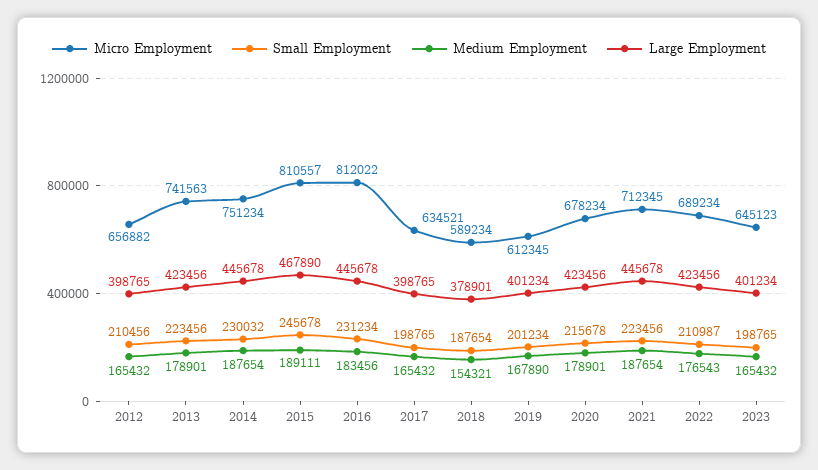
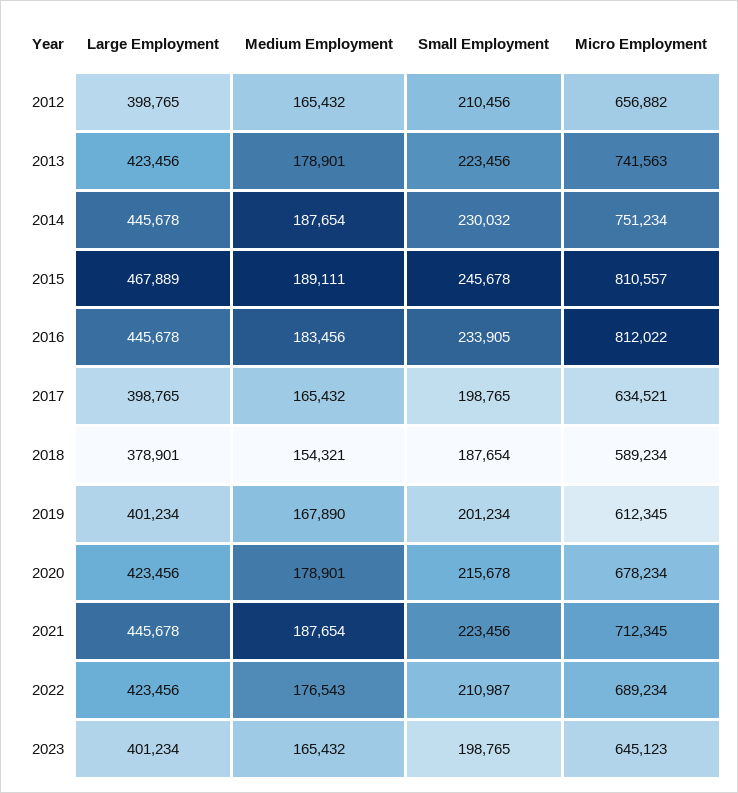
Large Employment, 2015: 467890 -> 467889
Small Employment, 2016: 231234 -> 233905

